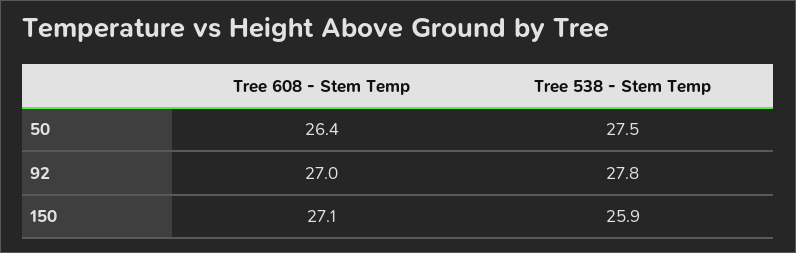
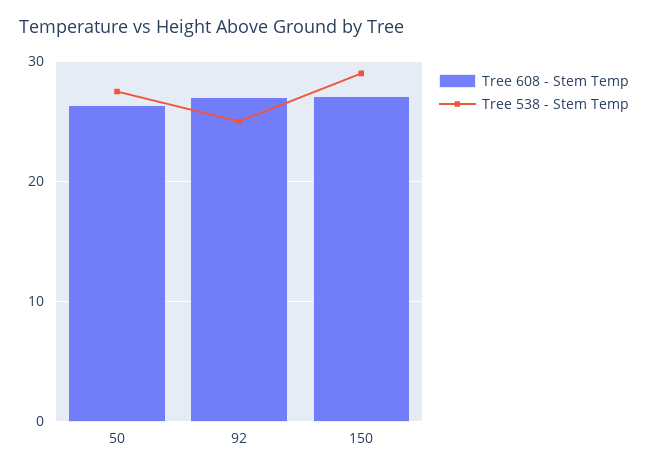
Tree 538 - Stem Temp, 92: 27.8 -> 25
Tree 538 - Stem Temp, 150: 25.9 -> 29

